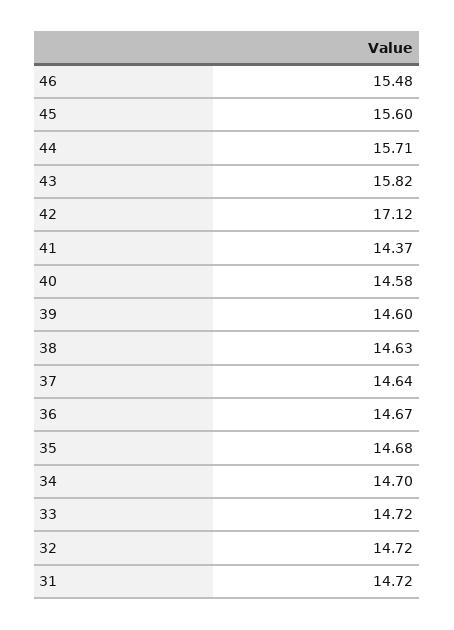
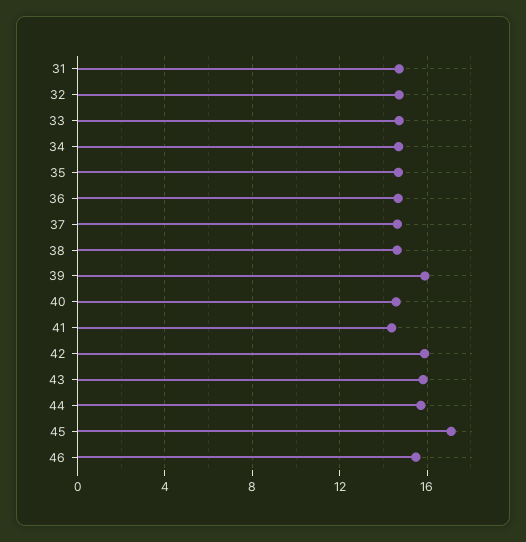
45: 15.6 -> 17
42: 17.12 -> 16
39: 14.6 -> 16

